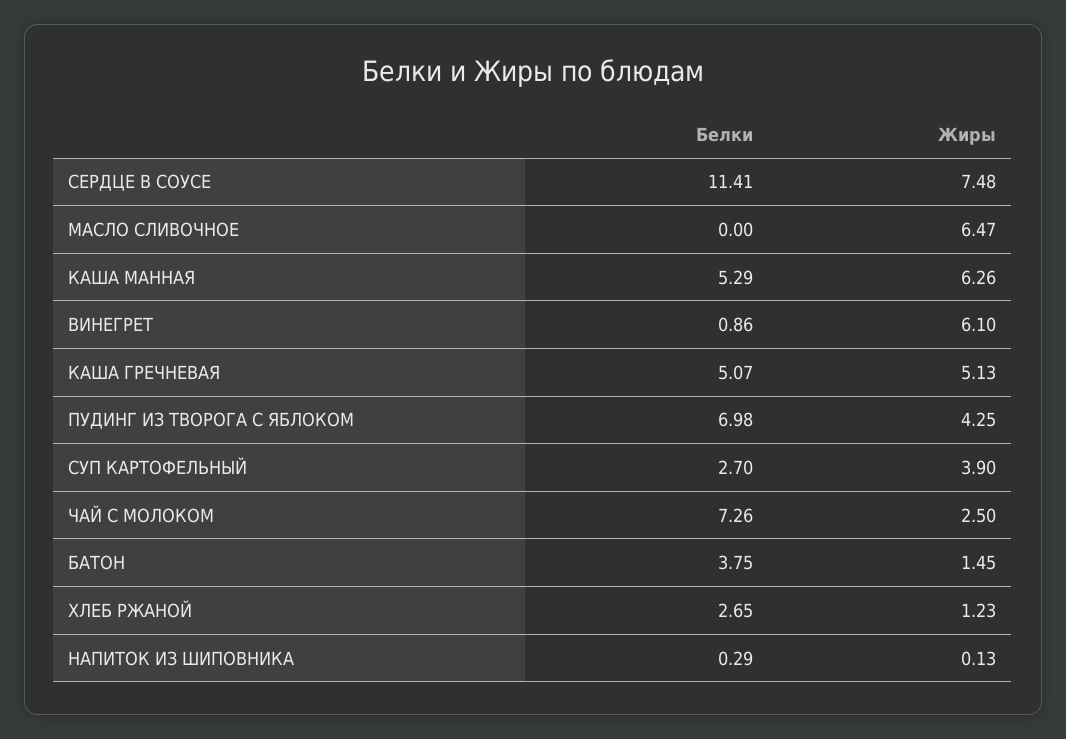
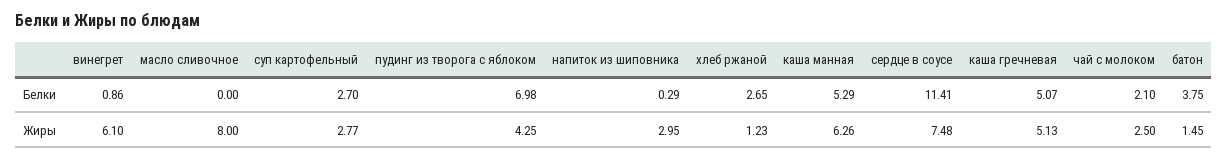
Жиры, МАСЛО СЛИВОЧНОЕ: 6.47 -> 8
Жиры, СУП КАРТОФЕЛЬНЫЙ: 3.9 -> 2.77
Белки, ЧАЙ С МОЛОКОМ: 7.26 -> 2.1
Жиры, НАПИТОК ИЗ ШИПОВНИКА: 0.13 -> 2.95

